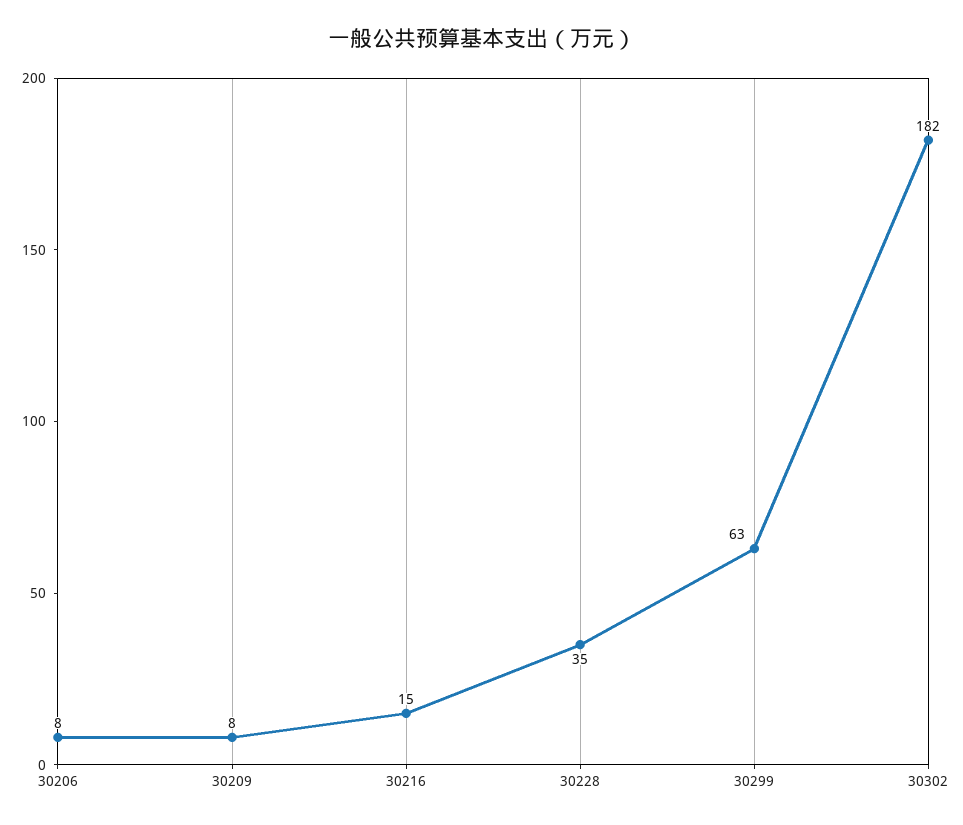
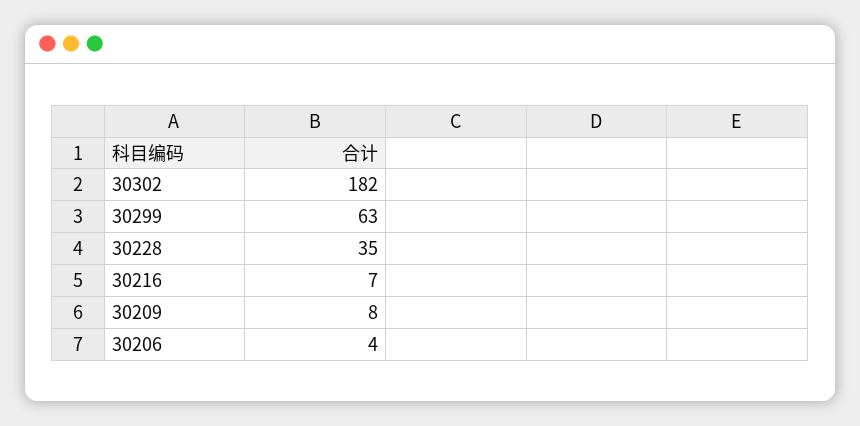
30206: 8 -> 4
30216: 15 -> 7

